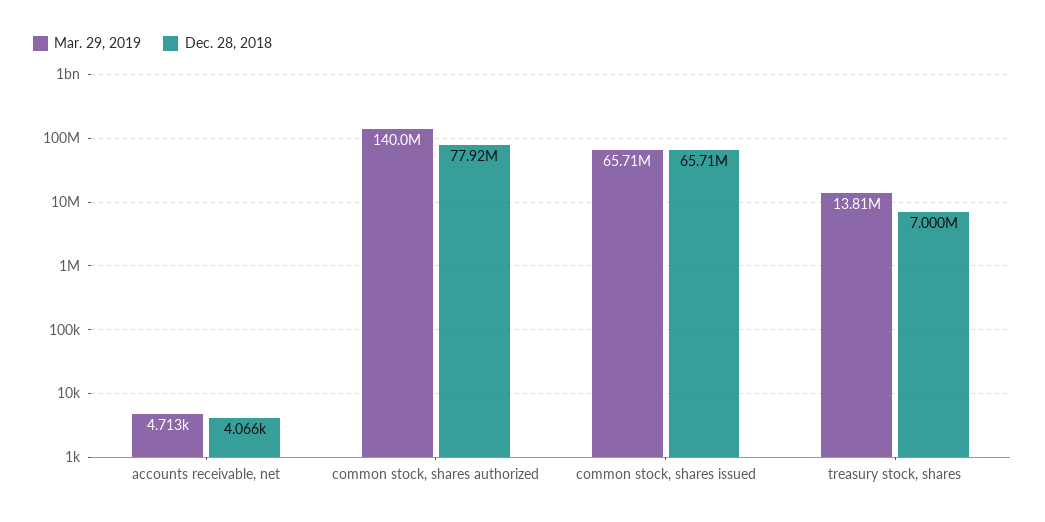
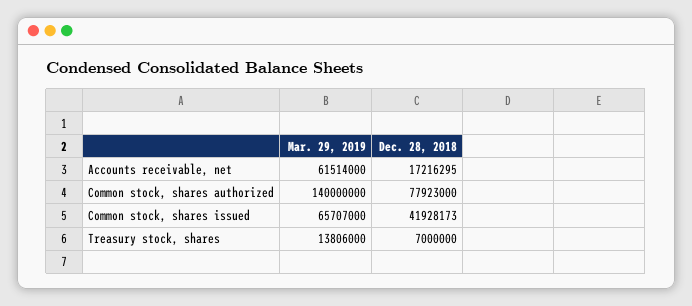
Mar. 29, 2019, accounts receivable, net: 4713 -> 61514000
Dec. 28, 2018, accounts receivable, net: 4066 -> 17216295
Dec. 28, 2018, common stock, shares issued: 65710000 -> 41928173

